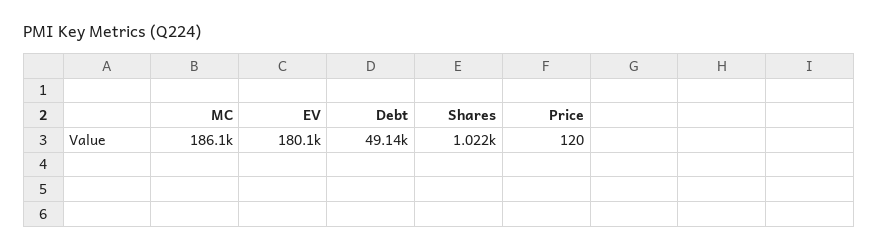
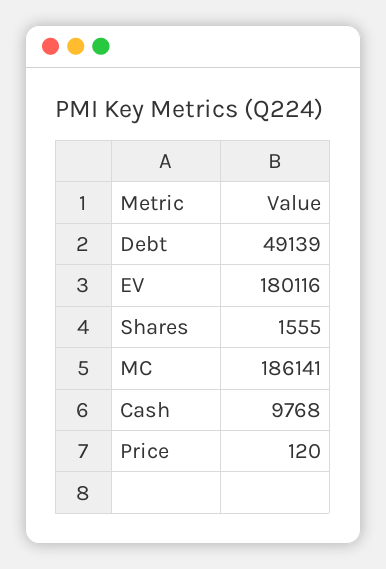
Shares: 1022 -> 1555
Cash: none -> 9768

